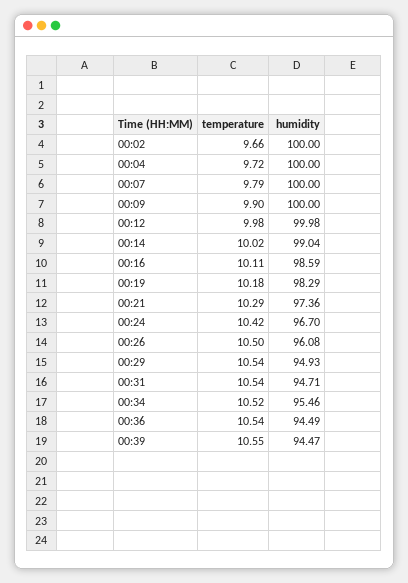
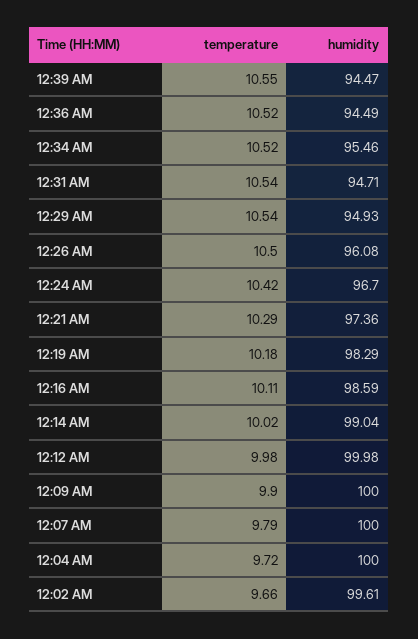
humidity, 00:02: 100 -> 99.61
temperature, 00:36: 10.54 -> 10.52

